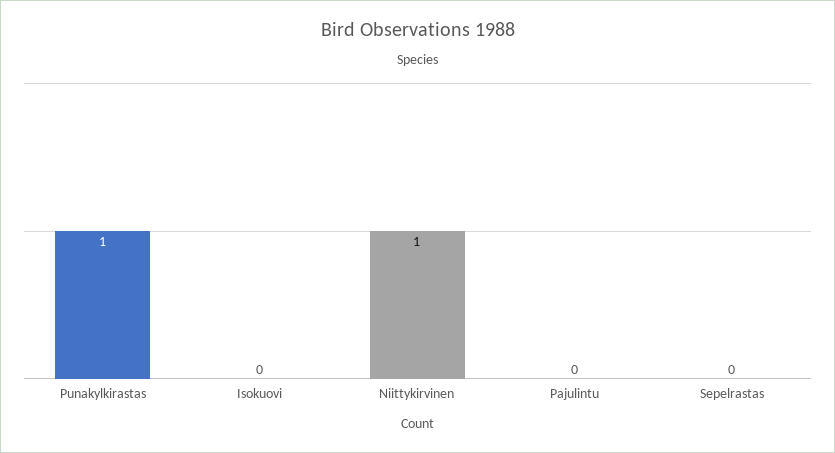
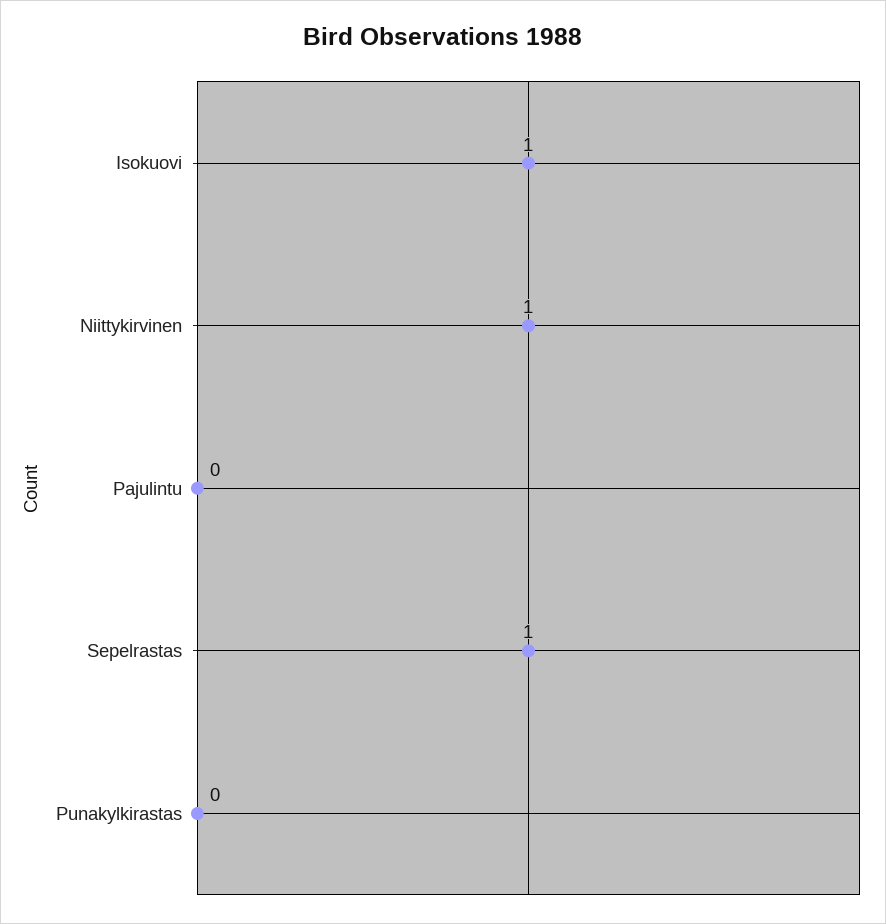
Punakylkirastas: 1 -> 0
Isokuovi: 0 -> 1
Sepelrastas: 0 -> 1

